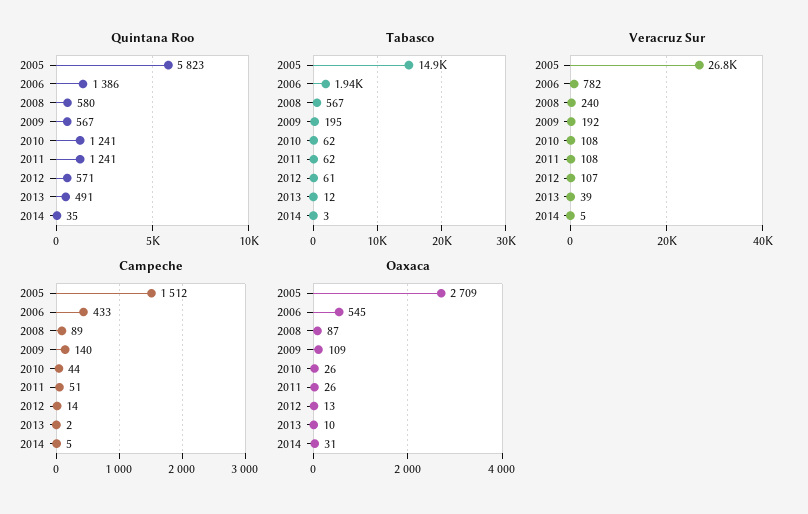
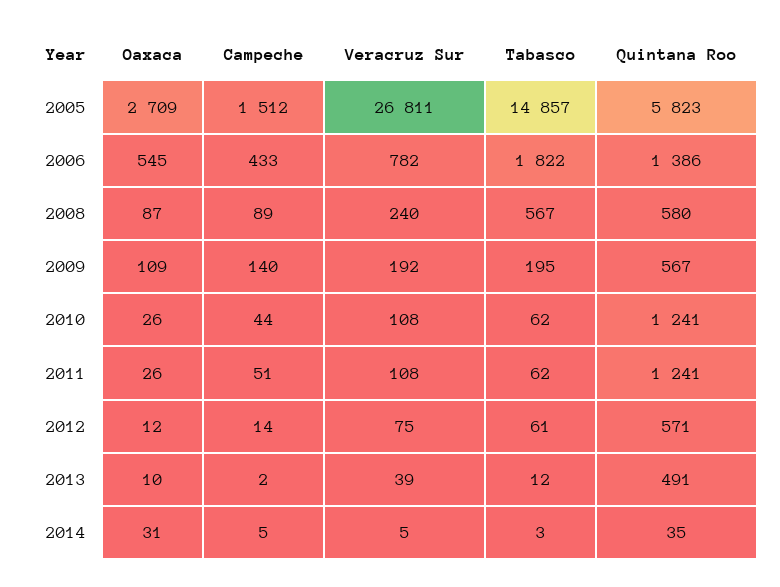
Tabasco, 2006: 1940 -> 1822
Veracruz Sur, 2012: 107 -> 75
Oaxaca, 2012: 13 -> 12

